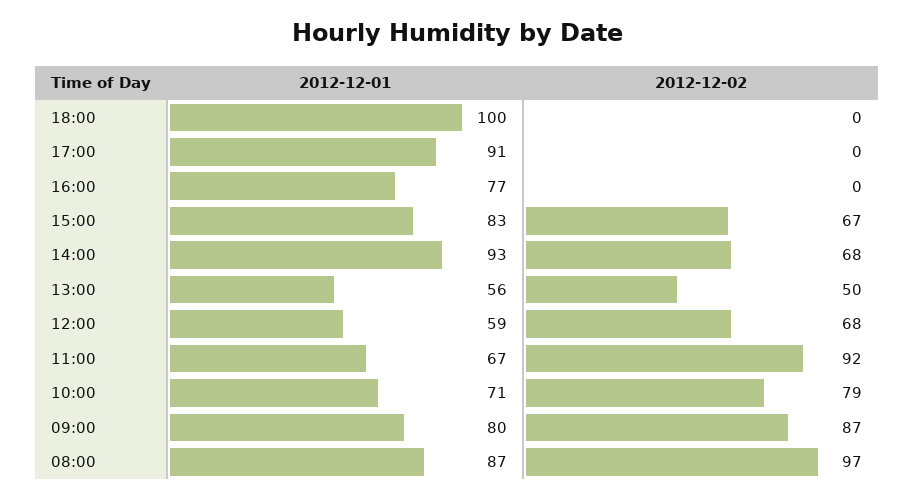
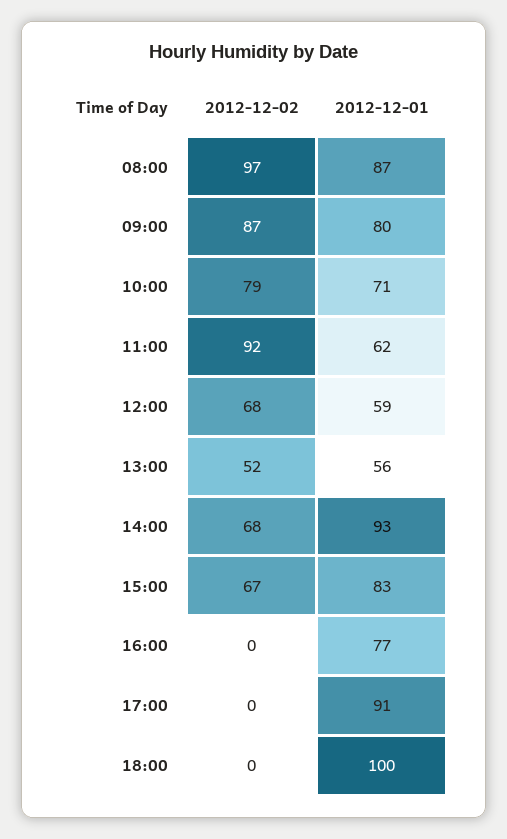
2012-12-02, 13:00: 50 -> 52
2012-12-01, 11:00: 67 -> 62

